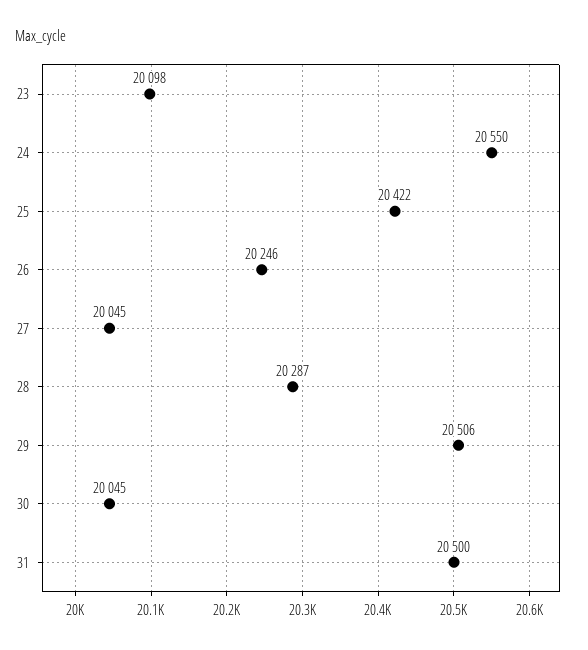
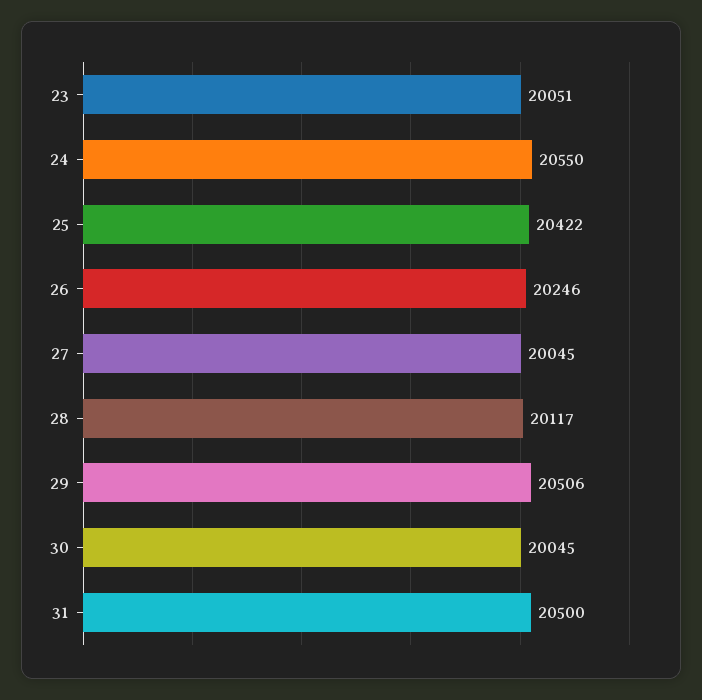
23: 20098 -> 20051
28: 20287 -> 20117

